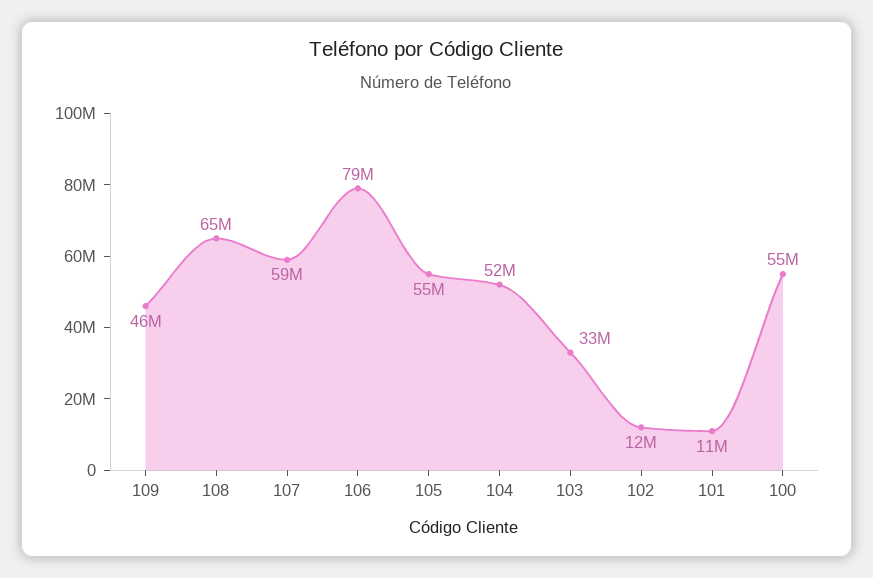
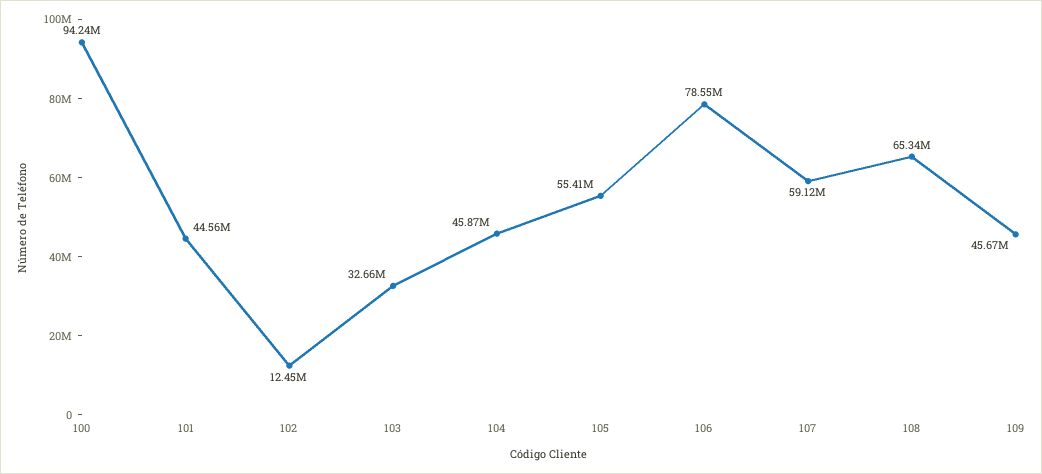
104: 52000000 -> 45870000
101: 11000000 -> 44560000
100: 55000000 -> 94240000

